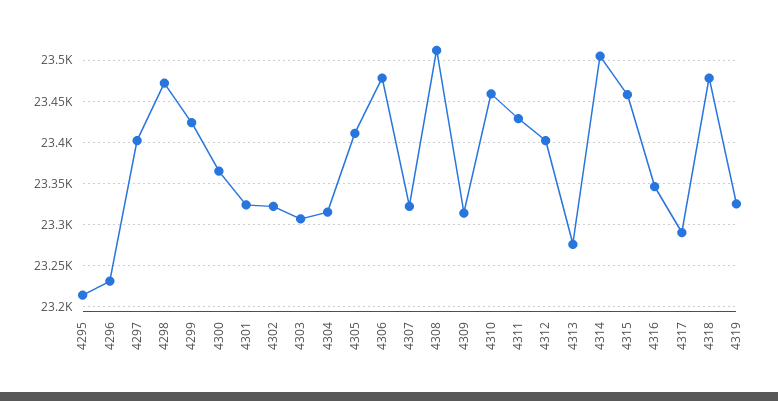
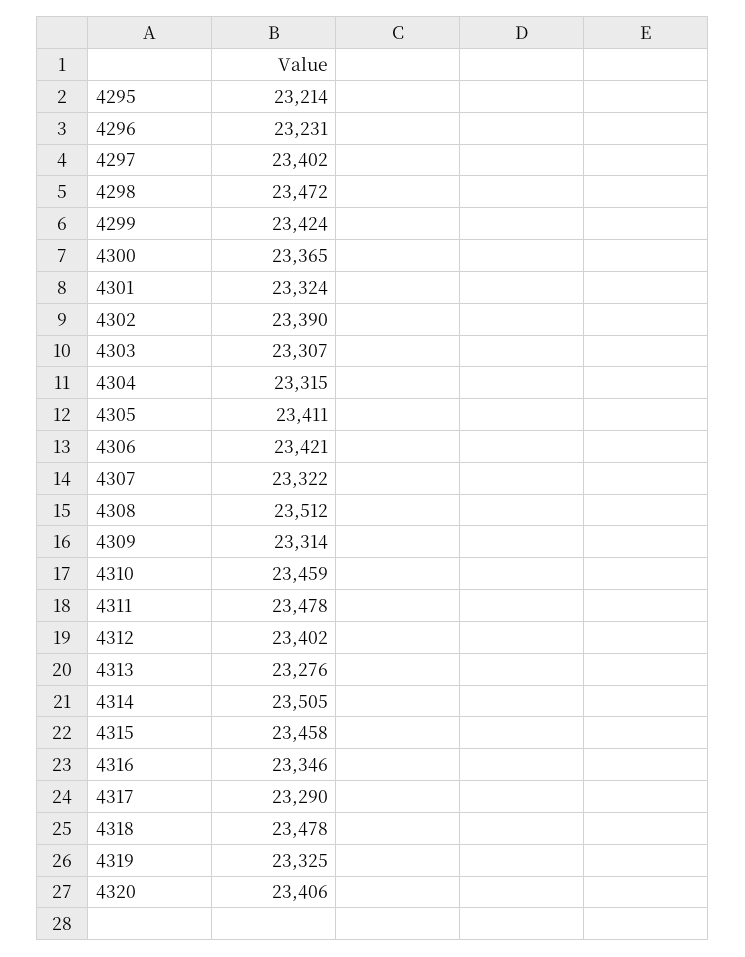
4302: 23320 -> 23390
4306: 23480 -> 23421
4311: 23430 -> 23478
4320: none -> 23406

